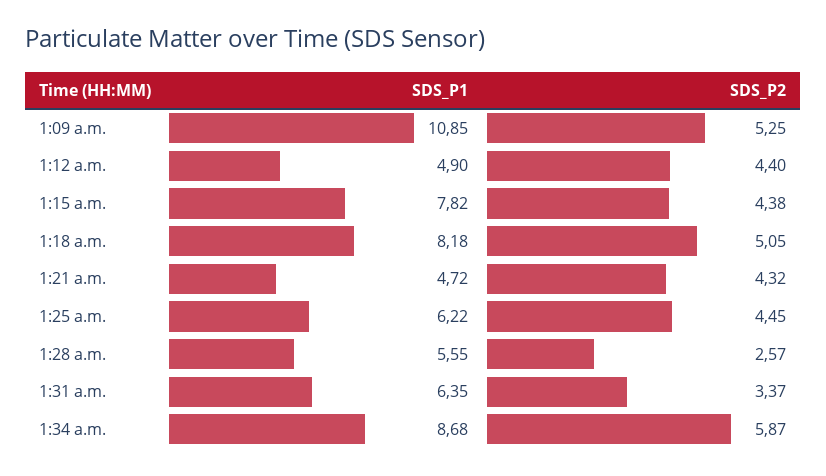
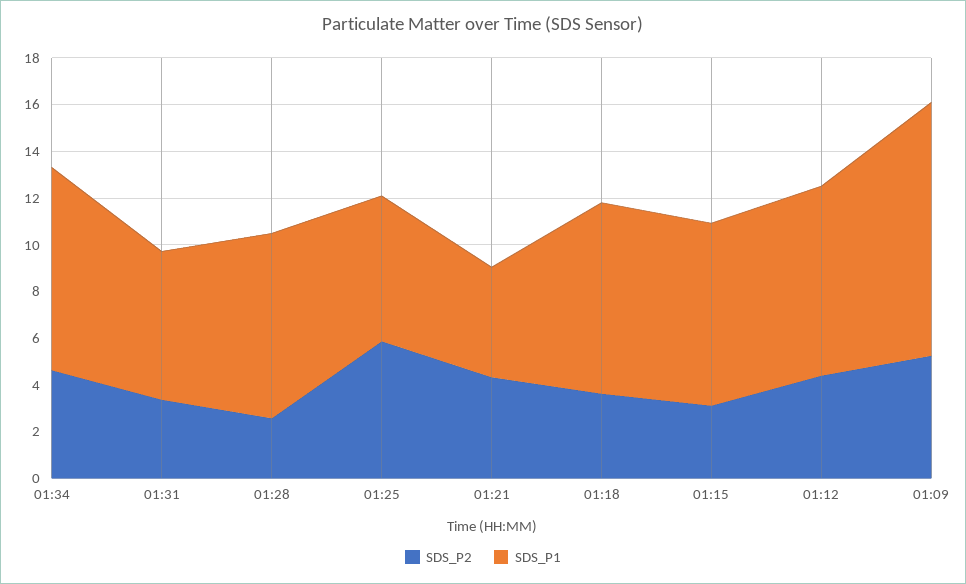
SDS_P1, 1:12 a.m.: 4.9 -> 8
SDS_P2, 1:15 a.m.: 4.38 -> 3
SDS_P2, 1:18 a.m.: 5.05 -> 3.5
SDS_P2, 1:25 a.m.: 4.45 -> 6
SDS_P1, 1:28 a.m.: 5.55 -> 8
SDS_P2, 1:34 a.m.: 5.87 -> 4.5

